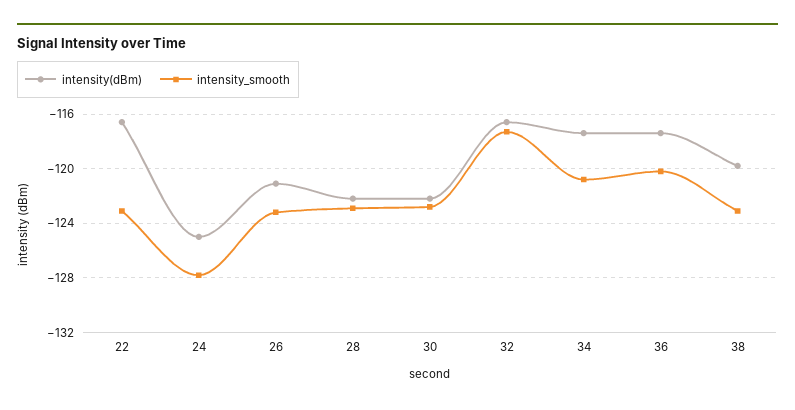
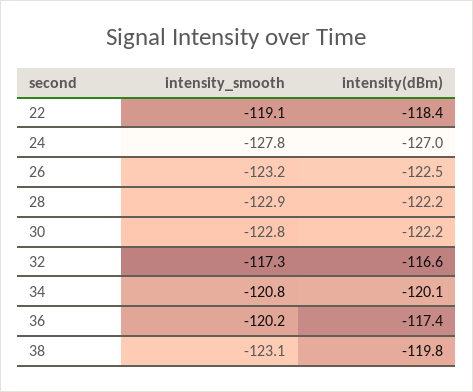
intensity(dBm), 22: -116.5 -> -118.4
intensity_smooth, 22: -123 -> -119.1
intensity(dBm), 24: -125 -> -127
intensity(dBm), 26: -121 -> -122.5
intensity(dBm), 34: -117.5 -> -120.1

